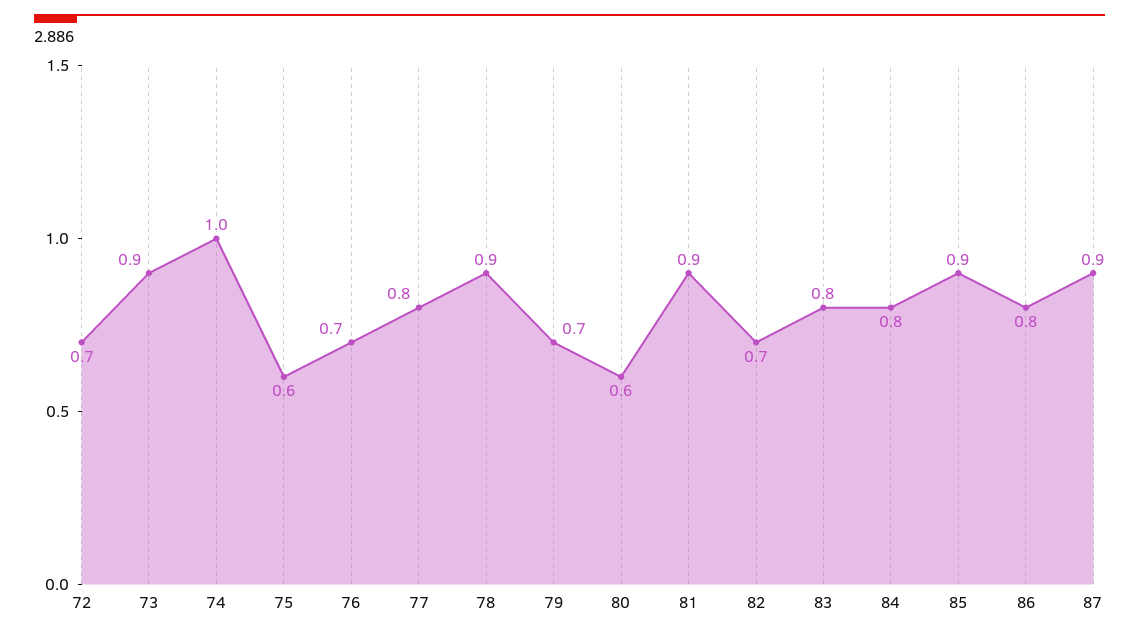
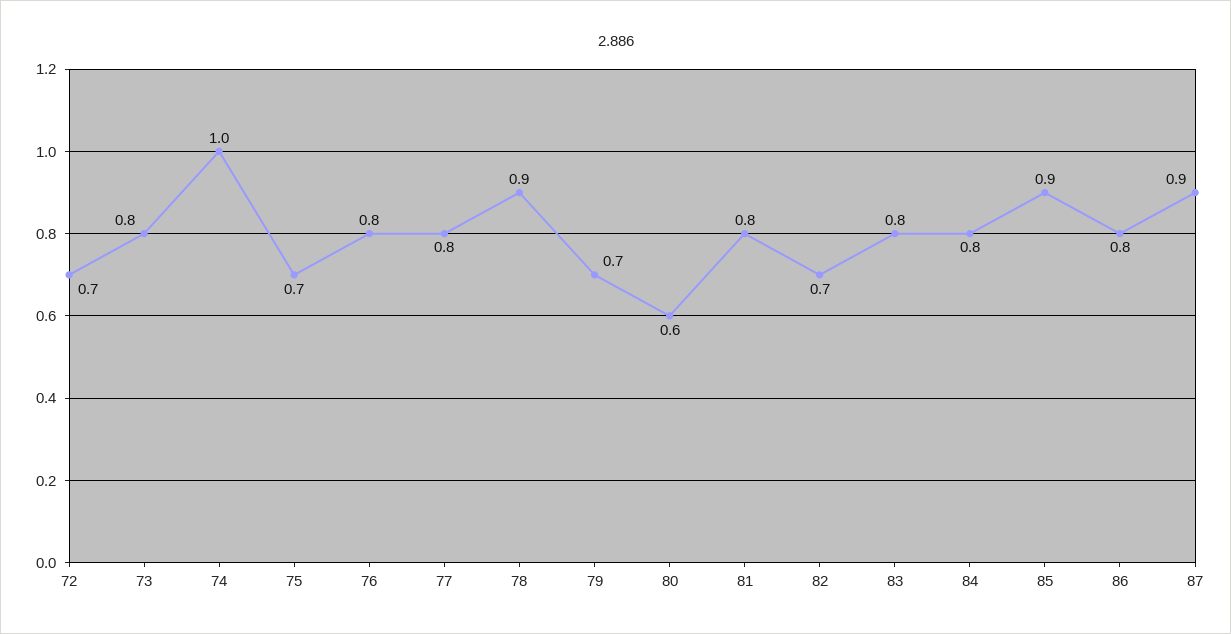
73: 0.9 -> 0.8
75: 0.6 -> 0.7
76: 0.7 -> 0.8
81: 0.9 -> 0.8

